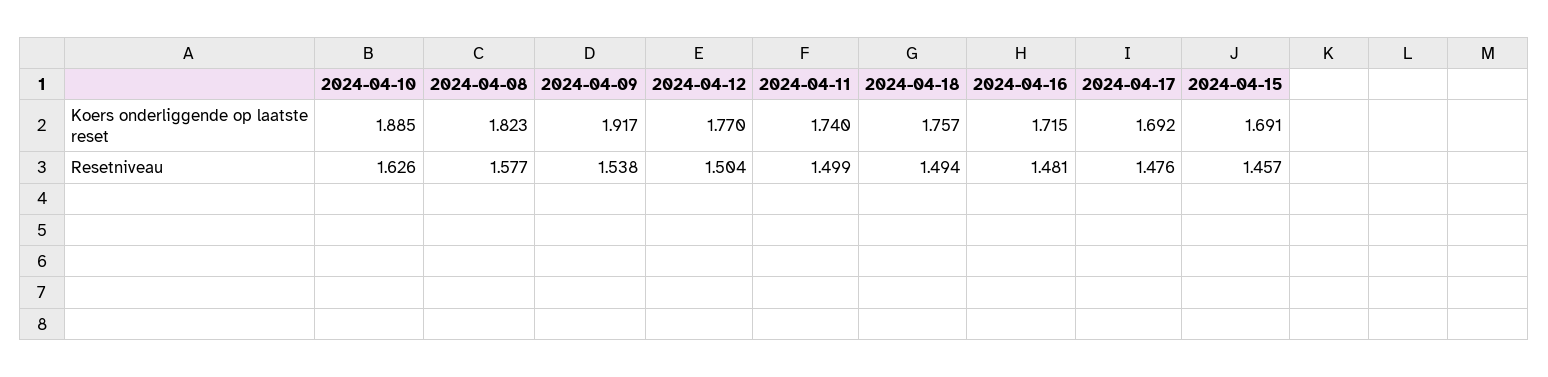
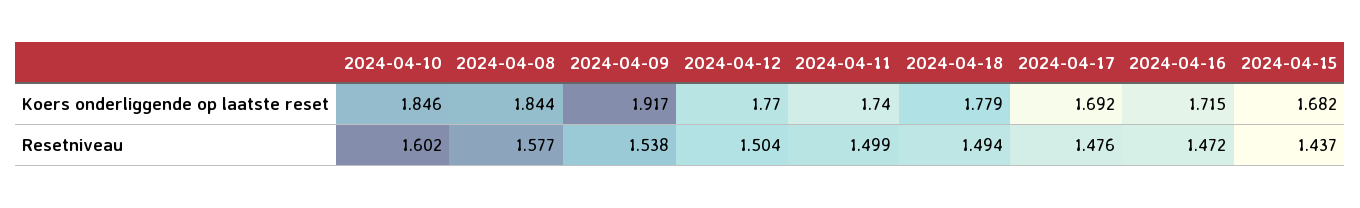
2024-04-10, Koers onderliggende op laatste reset: 1.885 -> 1.846
2024-04-08, Koers onderliggende op laatste reset: 1.823 -> 1.844
2024-04-18, Koers onderliggende op laatste reset: 1.757 -> 1.779
2024-04-15, Koers onderliggende op laatste reset: 1.691 -> 1.682
2024-04-10, Resetniveau: 1.626 -> 1.602
2024-04-16, Resetniveau: 1.481 -> 1.472
2024-04-15, Resetniveau: 1.457 -> 1.437

